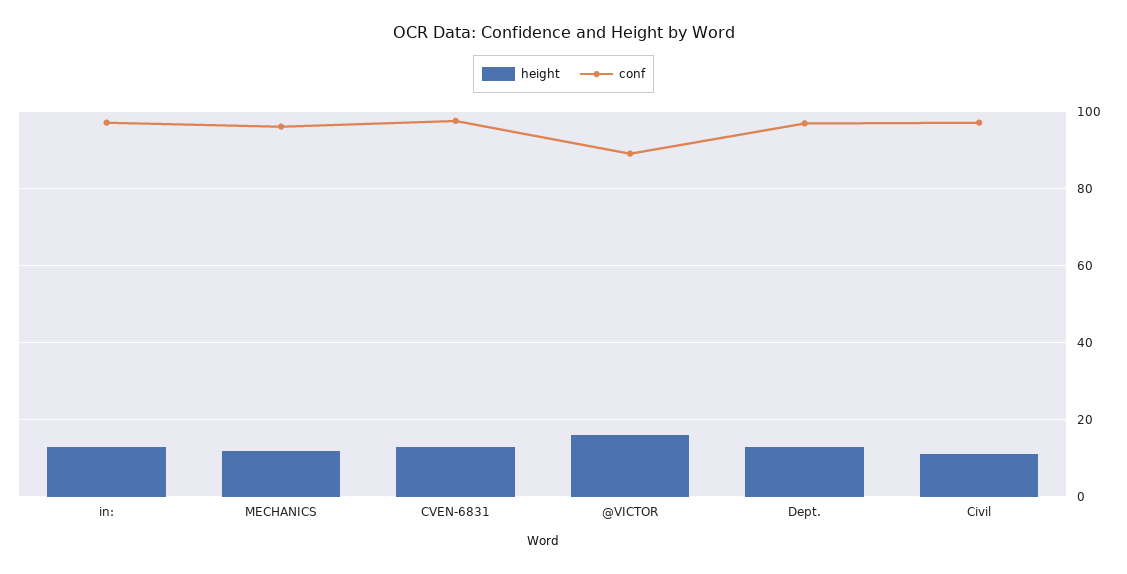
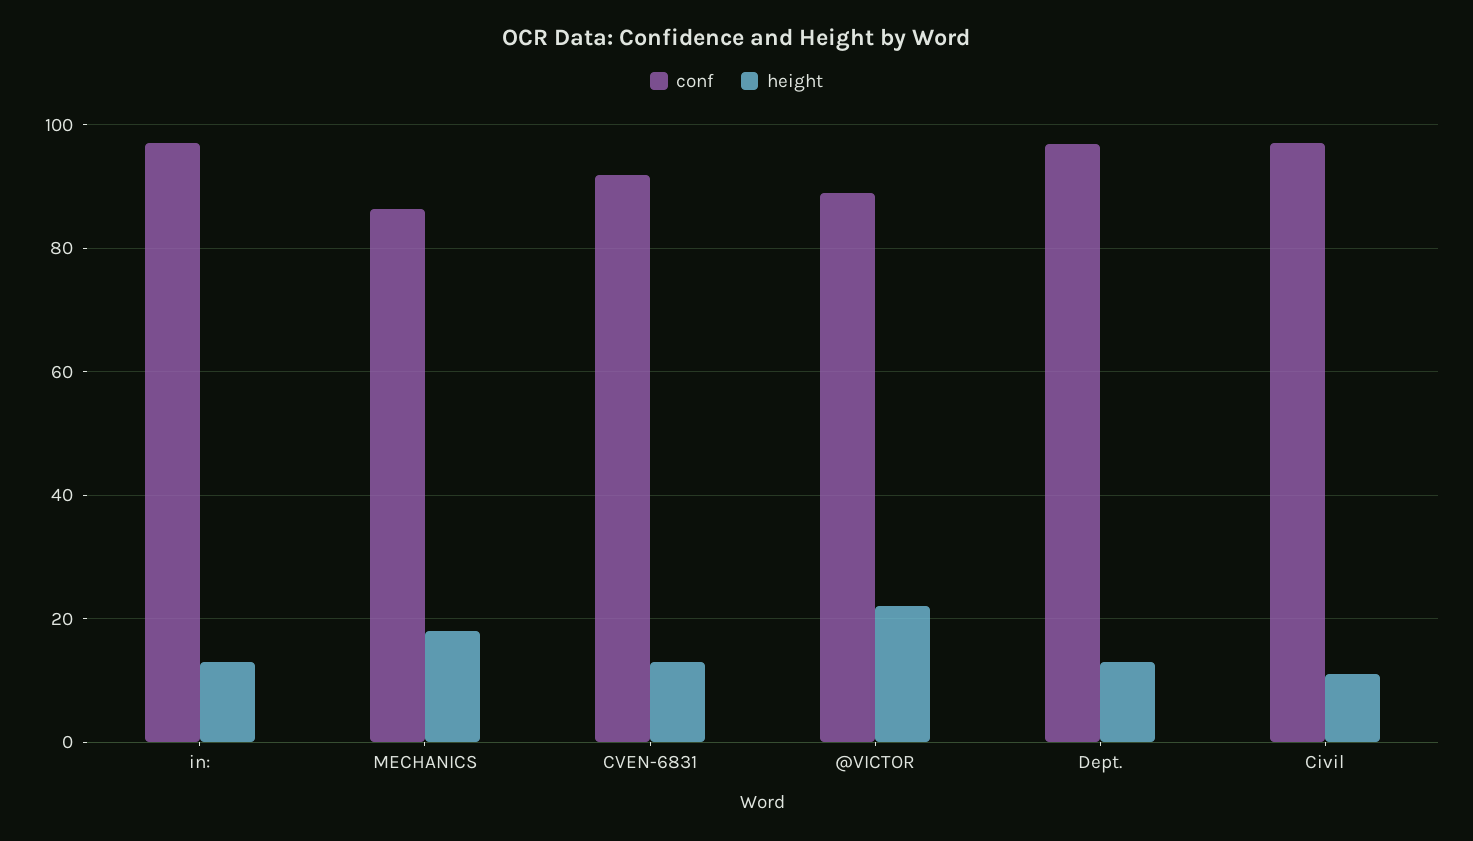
height, MECHANICS: 12 -> 18
conf, MECHANICS: 96 -> 86
conf, CVEN-6831: 98 -> 92
height, @VICTOR: 16 -> 22

